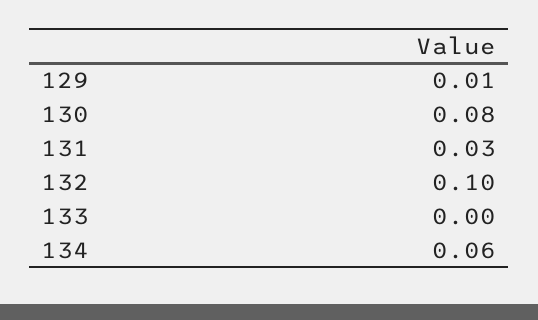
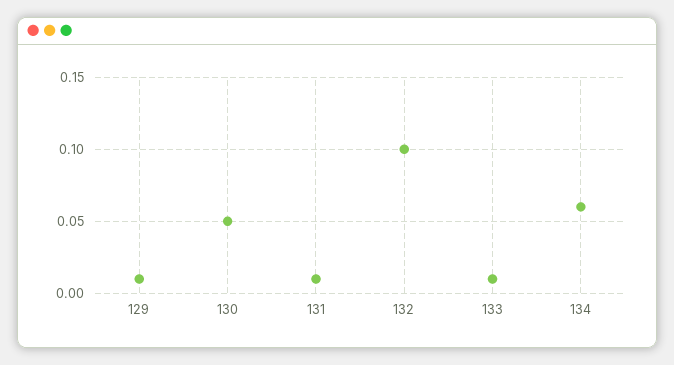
130: 0.08 -> 0.05
131: 0.03 -> 0.01
133: 0 -> 0.01

